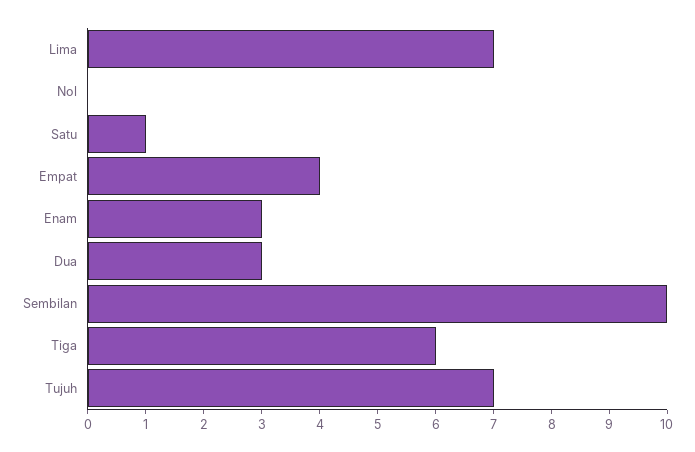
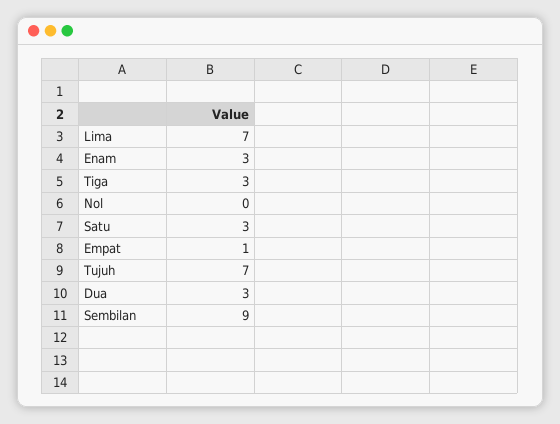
Satu: 1 -> 3
Empat: 4 -> 1
Sembilan: 10 -> 9
Tiga: 6 -> 3

